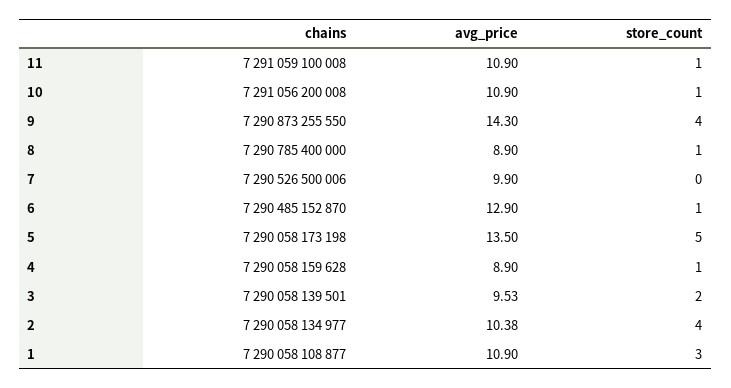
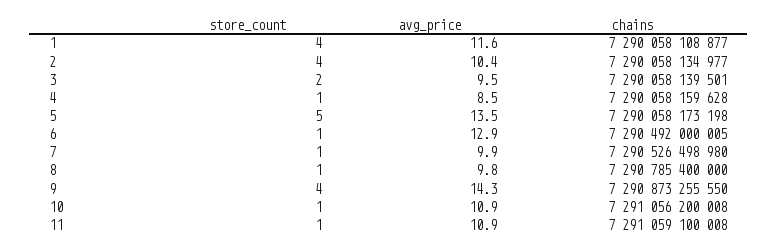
avg_price, 8: 8.9 -> 9.8
chains, 7: 7290526500006 -> 7290526498980
store_count, 7: 0 -> 1
chains, 6: 7290485152870 -> 7290492000005
avg_price, 4: 8.9 -> 8.5
avg_price, 1: 10.9 -> 11.6
store_count, 1: 3 -> 4

